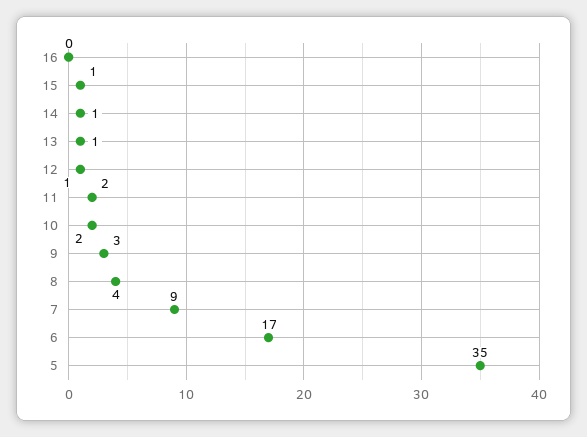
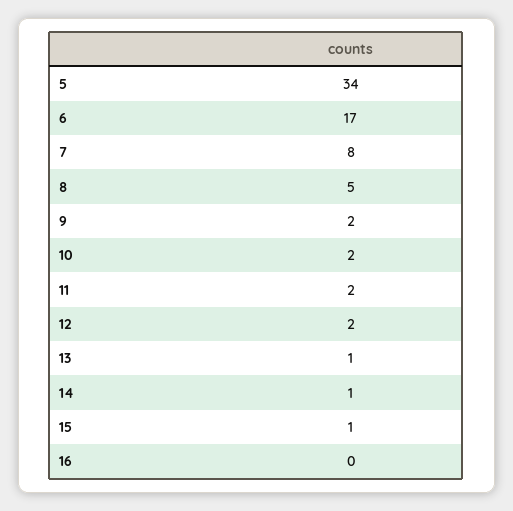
12: 1 -> 2
9: 3 -> 2
8: 4 -> 5
7: 9 -> 8
5: 35 -> 34

